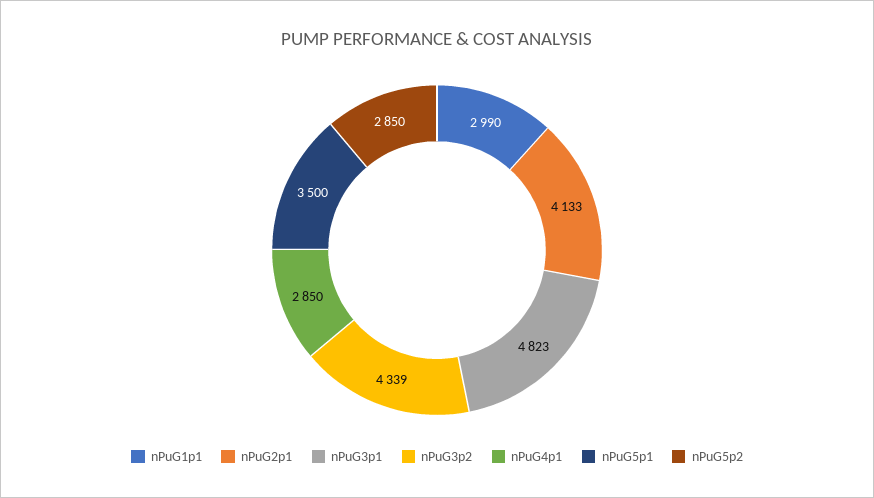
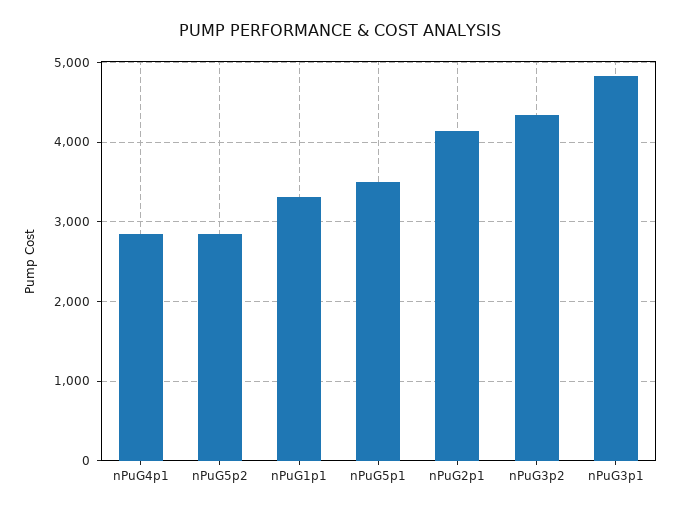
nPuG1p1: 2990 -> 3300

